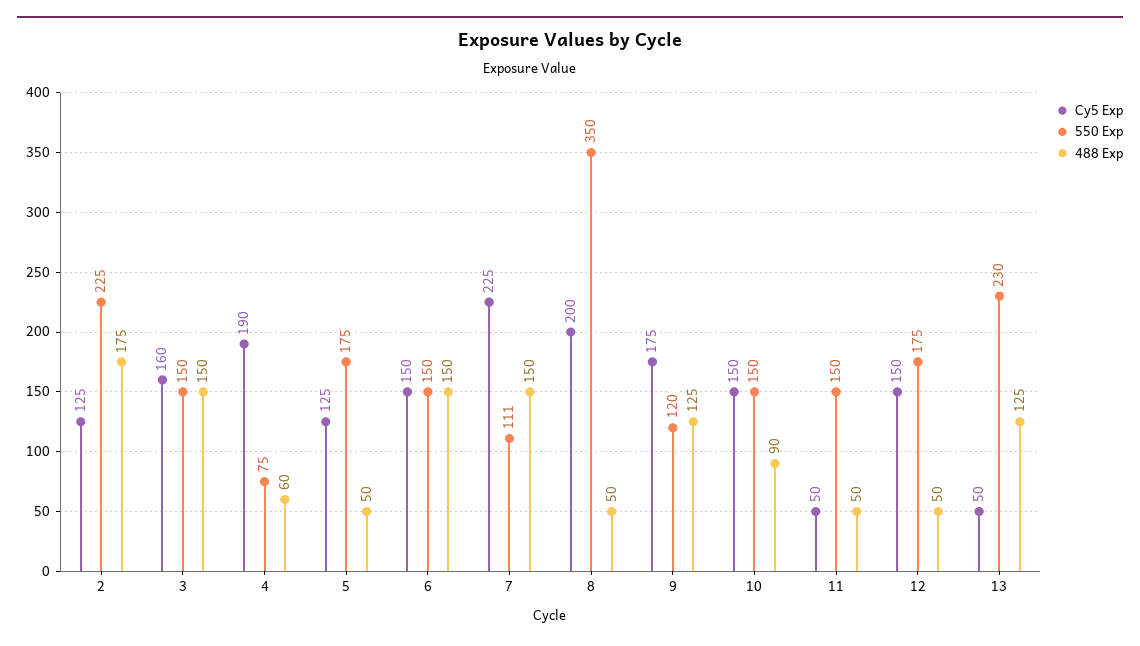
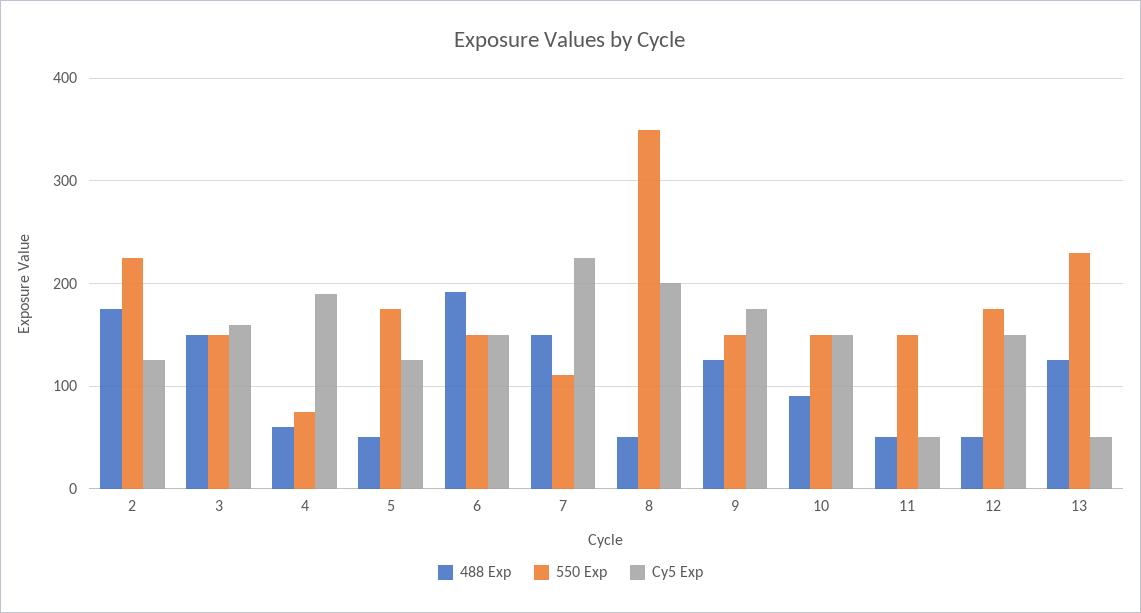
488 Exp, 6: 150 -> 190
550 Exp, 9: 120 -> 150

